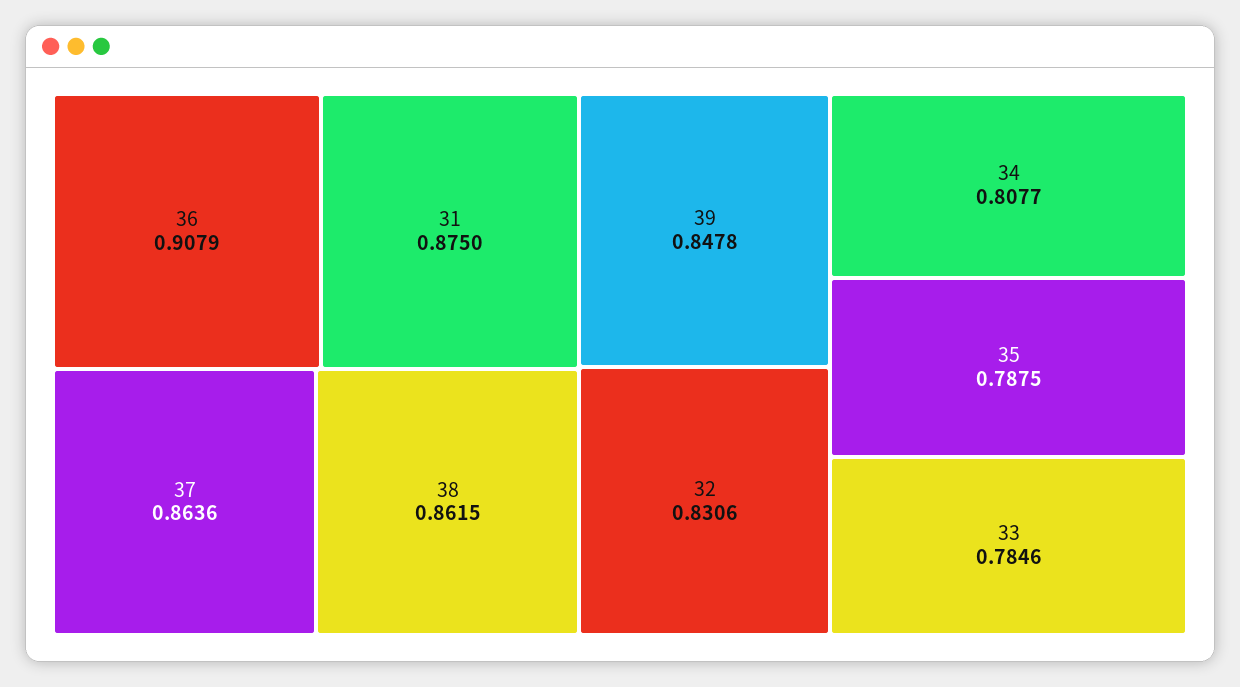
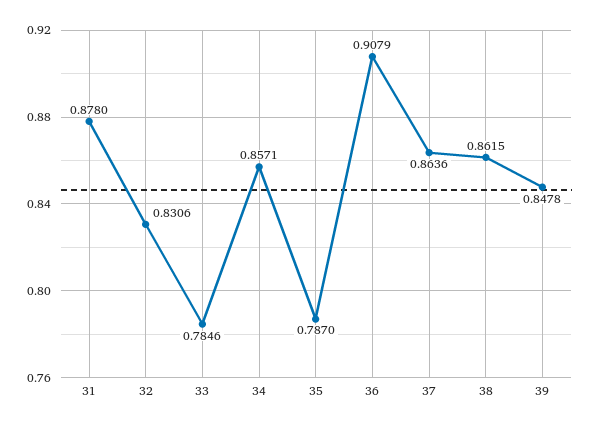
31: 0.875 -> 0.878
34: 0.8077 -> 0.8571
35: 0.7875 -> 0.787

